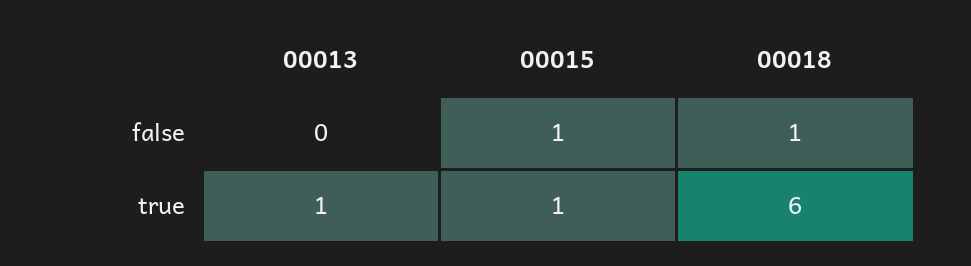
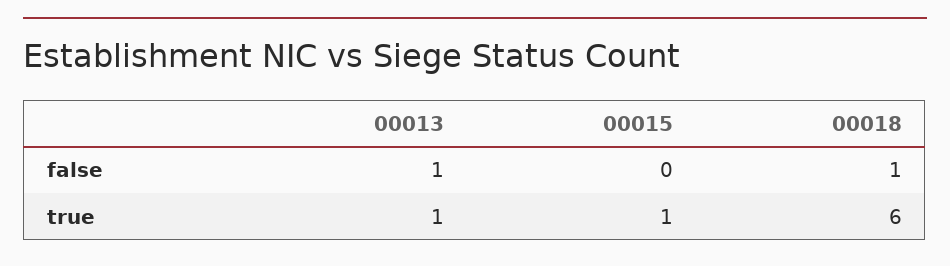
00013, false: 0 -> 1
00015, false: 1 -> 0

